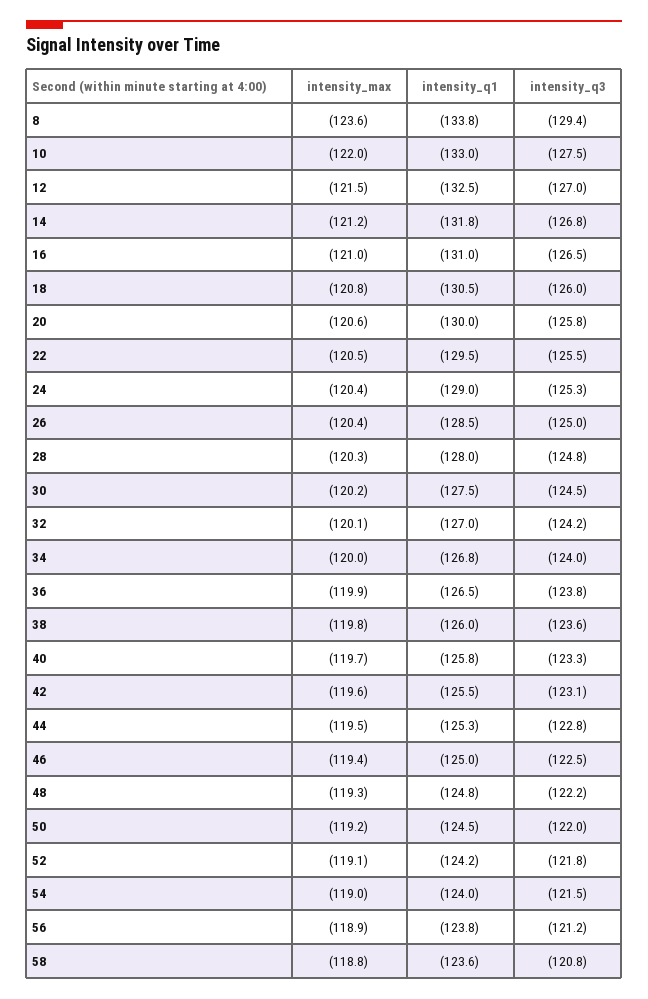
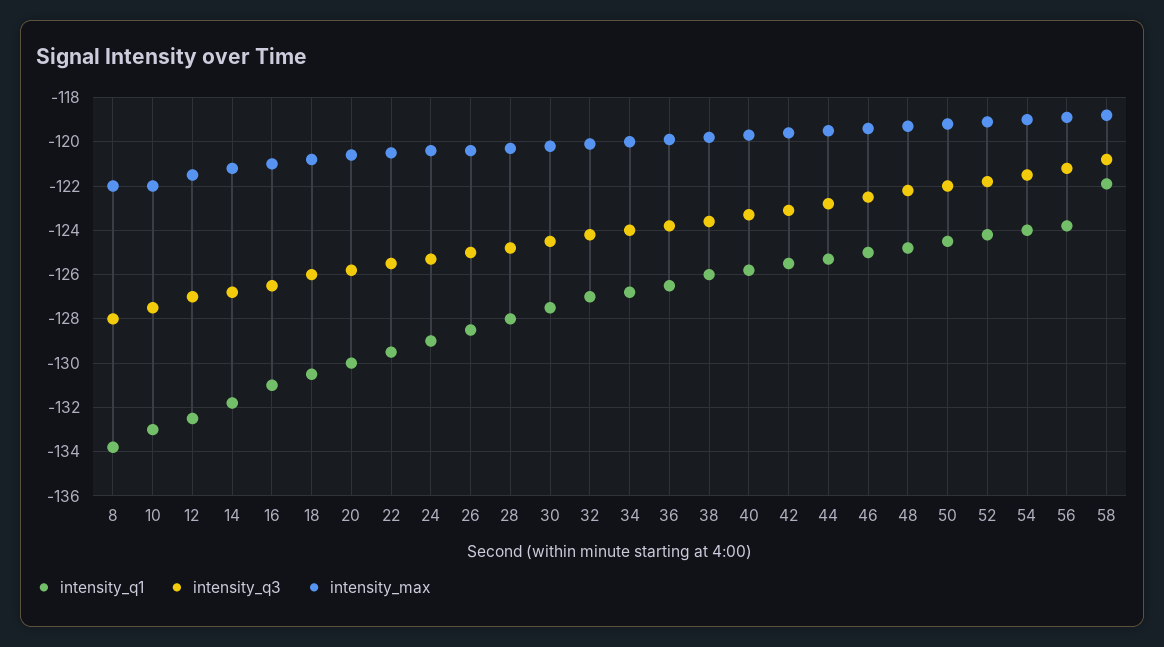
intensity_max, 8: -123.6 -> -122
intensity_q3, 8: -129.4 -> -128
intensity_q1, 58: -123.6 -> -122

